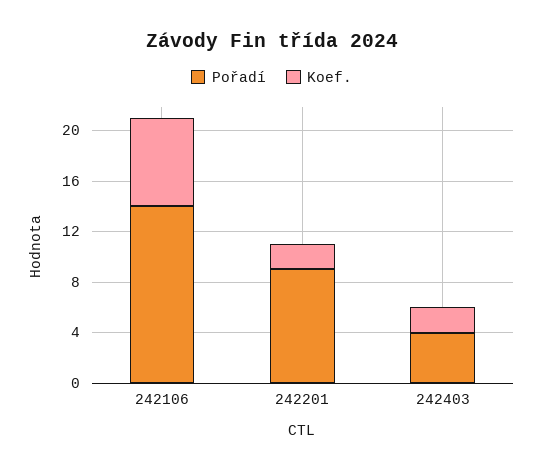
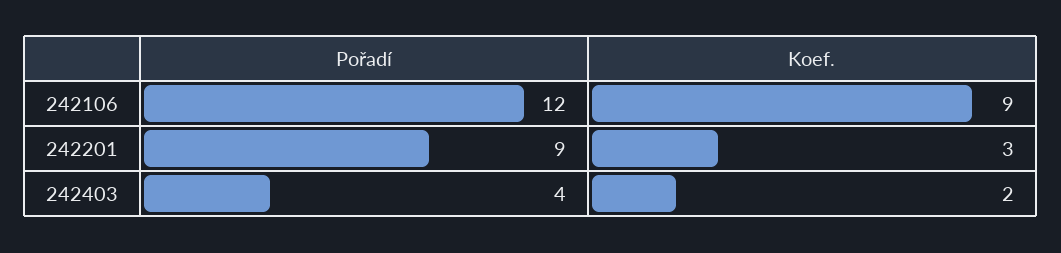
Pořadí, 242106: 14 -> 12
Koef., 242106: 7 -> 9
Koef., 242201: 2 -> 3

